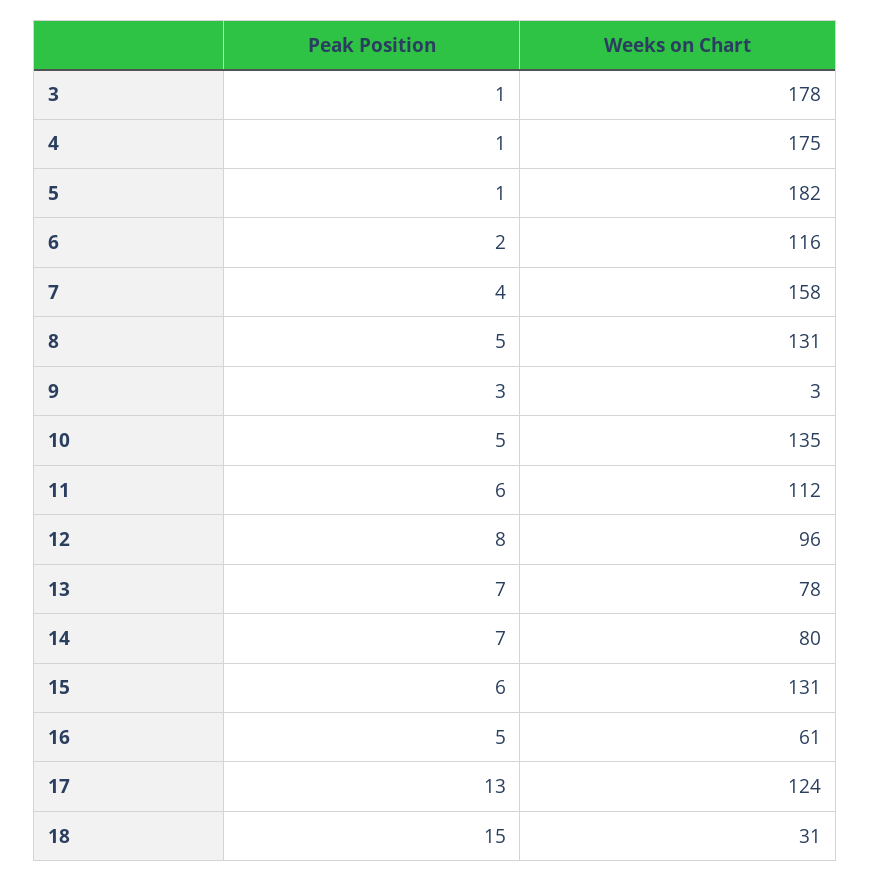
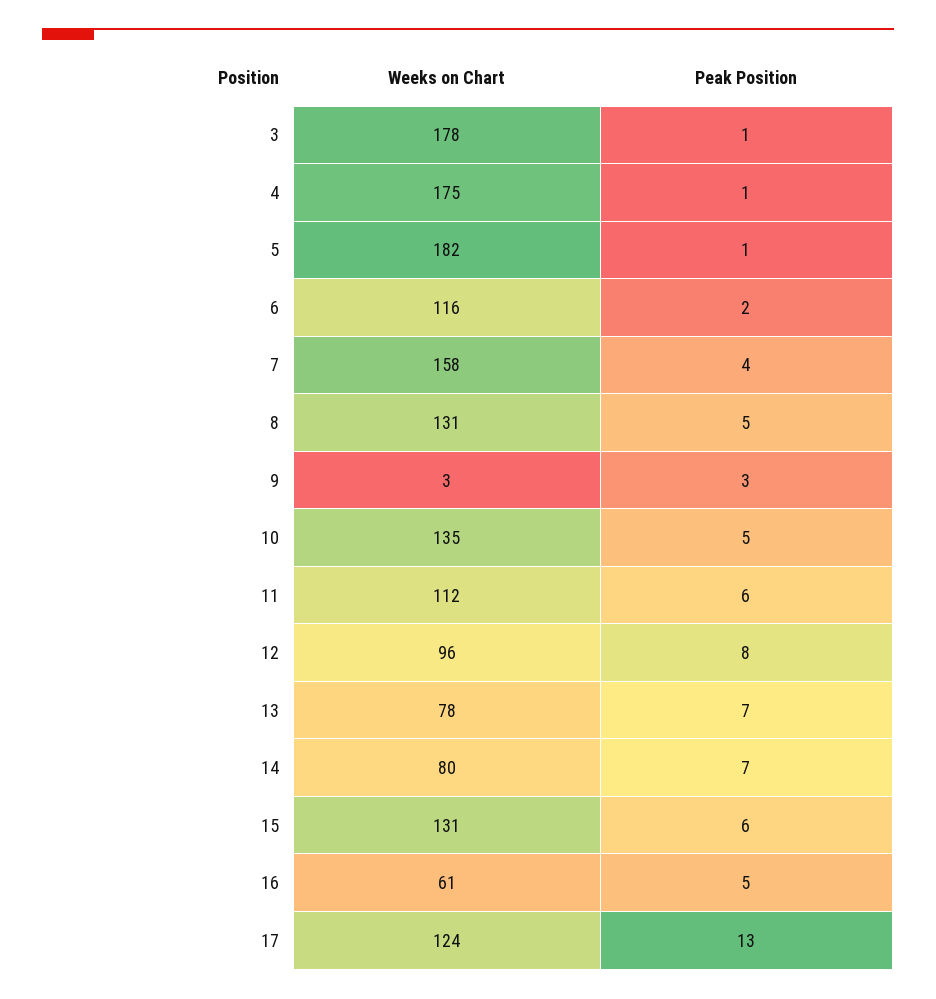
Peak Position, 18: 15 -> none
Weeks on Chart, 18: 31 -> none

